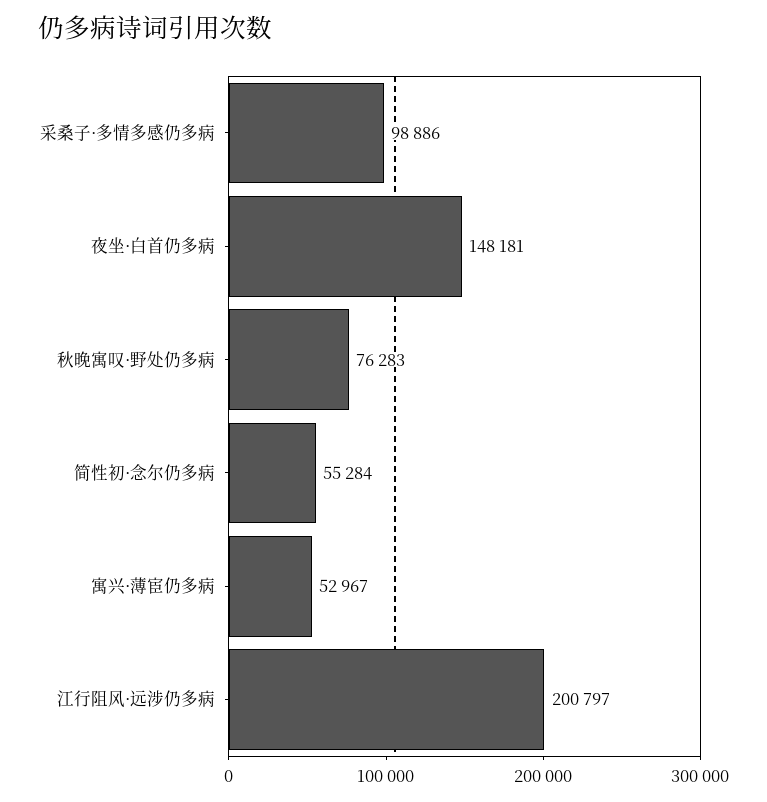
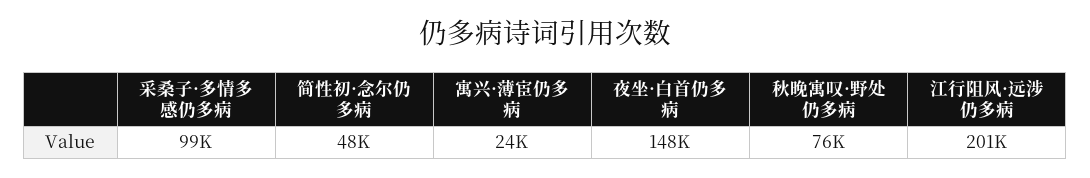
简性初·念尔仍多病: 55284 -> 48000
寓兴·薄宦仍多病: 52967 -> 24000

